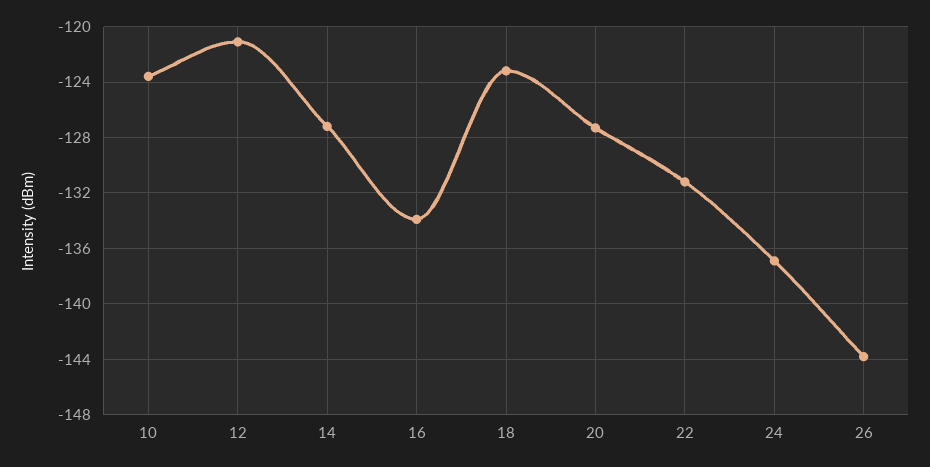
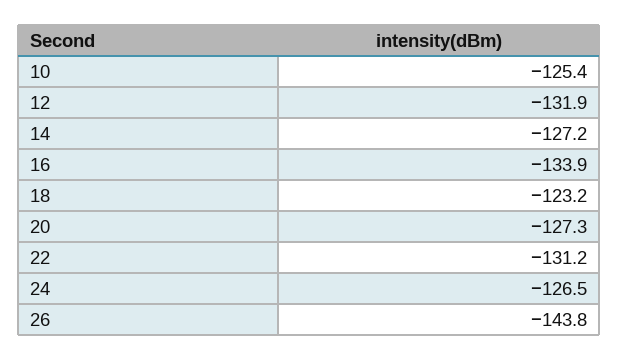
10: -123.5 -> -125.4
12: -121 -> -131.9
24: -137 -> -126.5

